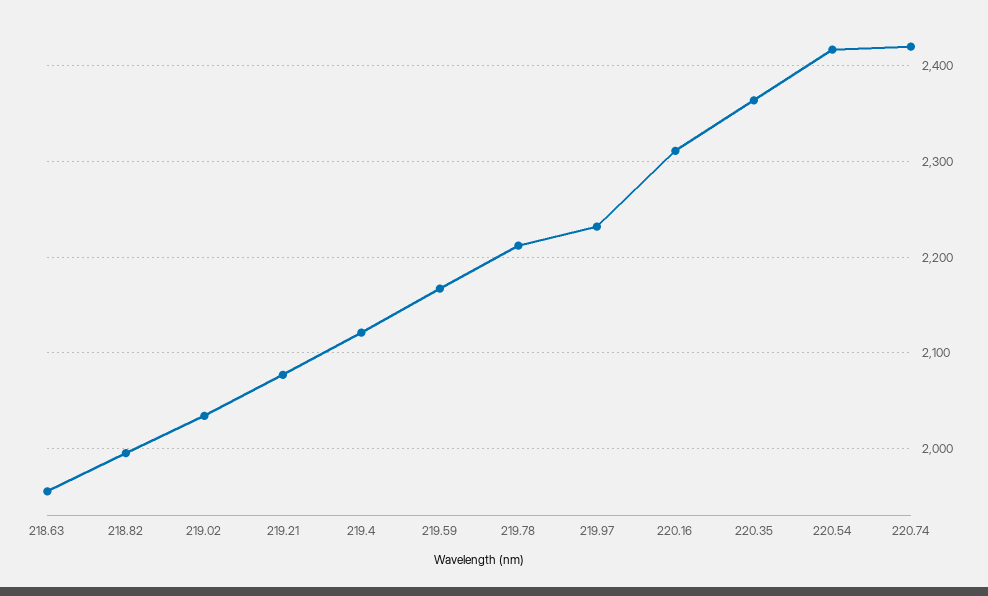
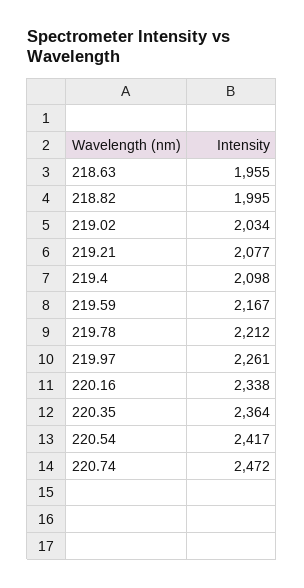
219.4: 2120 -> 2098
219.97: 2230 -> 2261
220.16: 2310 -> 2338
220.74: 2420 -> 2472

